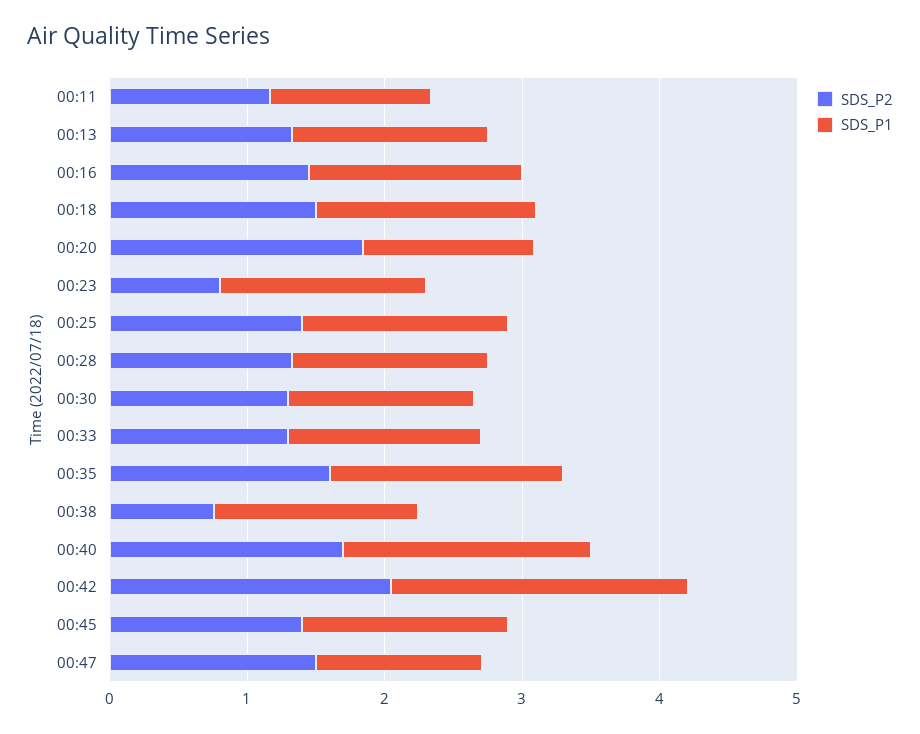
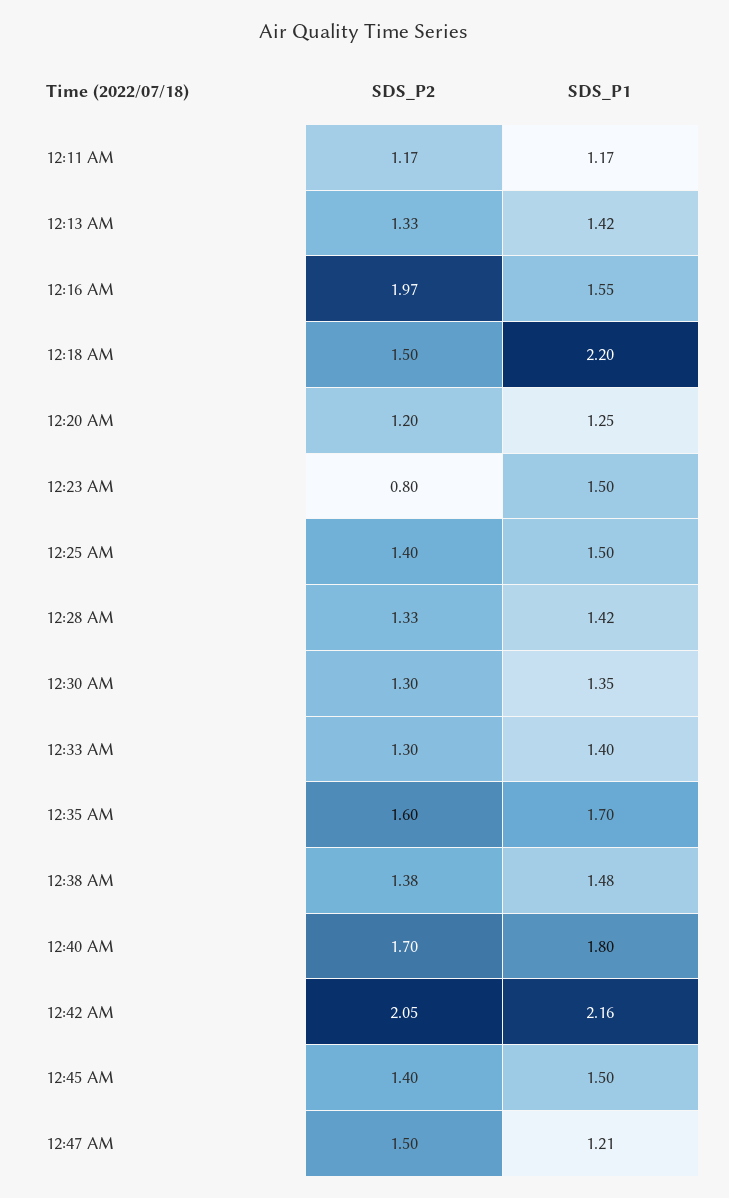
SDS_P2, 00:16: 1.4 -> 1.97
SDS_P1, 00:18: 1.6 -> 2.2
SDS_P2, 00:20: 1.8 -> 1.2
SDS_P2, 00:38: 0.8 -> 1.38

